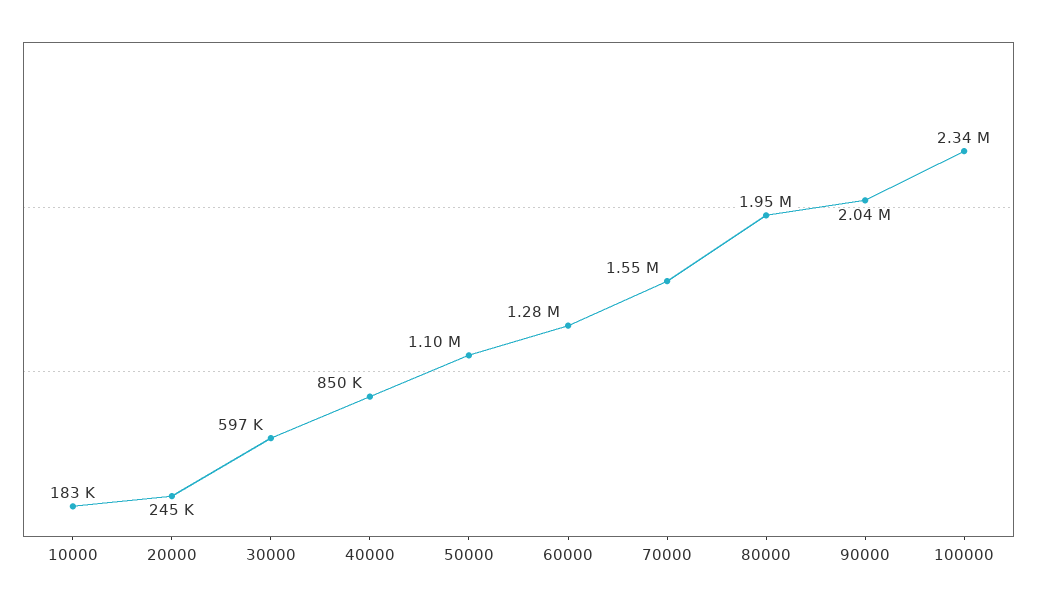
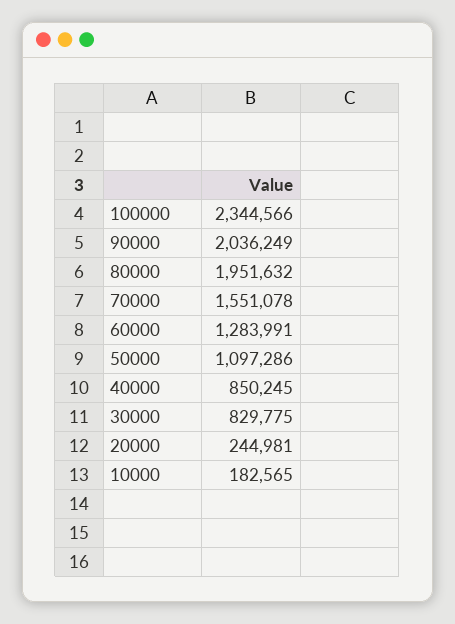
30000: 597000 -> 829775

